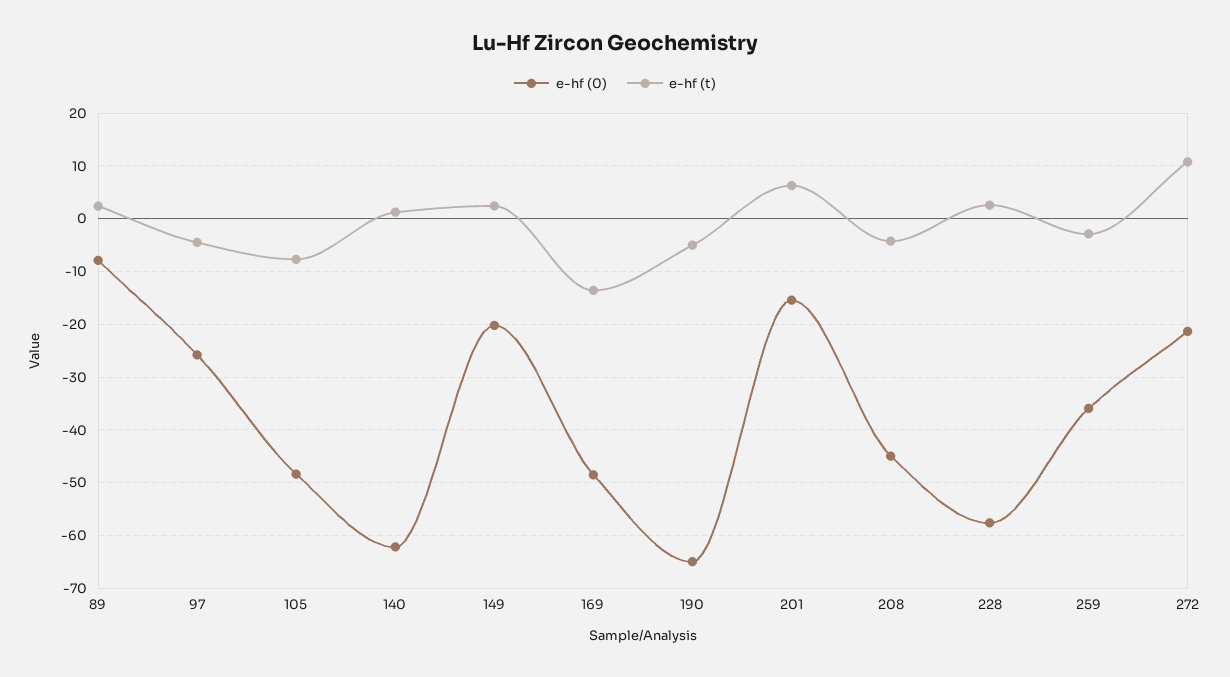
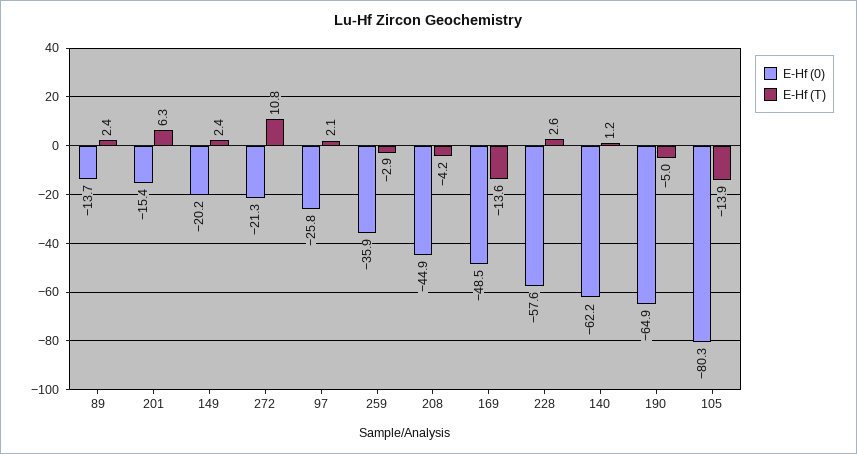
e-hf (0), 89: -8 -> -13.7
e-hf (t), 97: -4 -> 2.1
e-hf (0), 105: -48 -> -80.3
e-hf (t), 105: -8 -> -13.9

